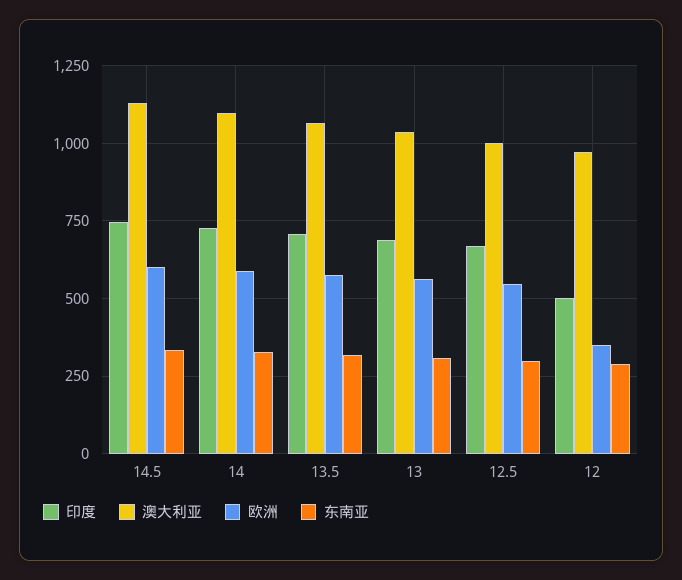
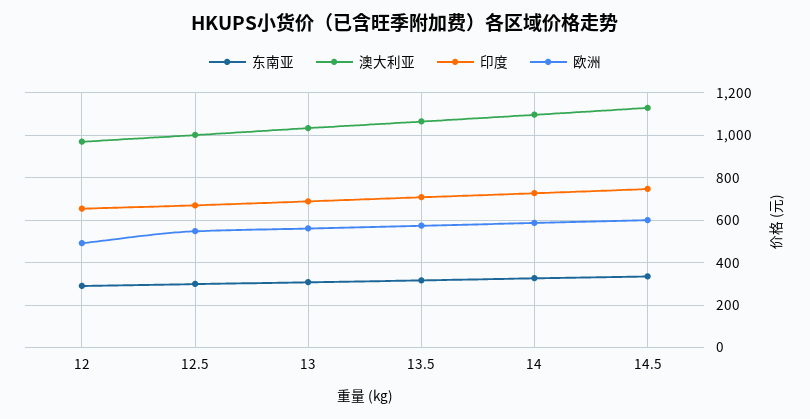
印度, 12: 500 -> 650
欧洲, 12: 350 -> 500

